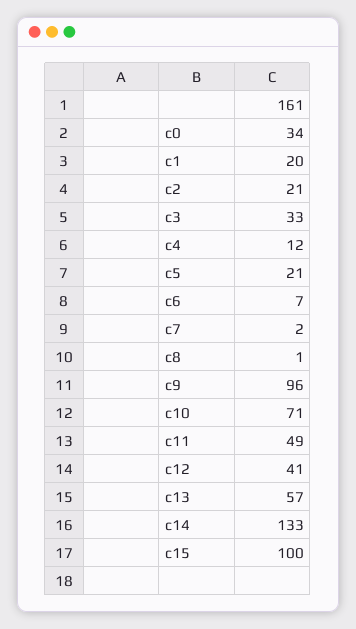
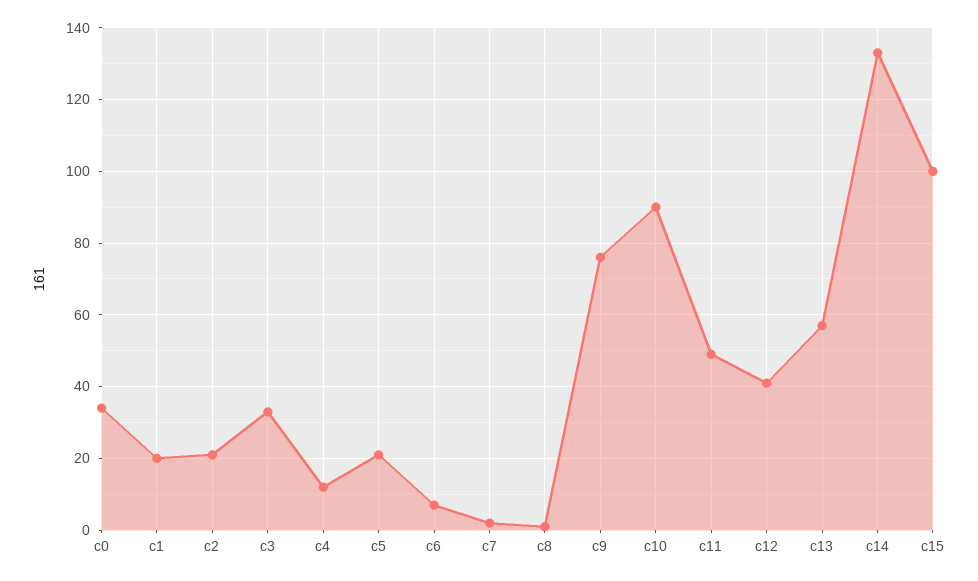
c9: 96 -> 75
c10: 71 -> 90

